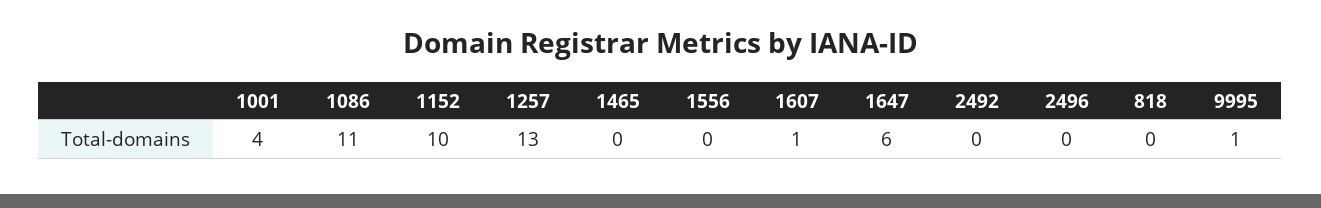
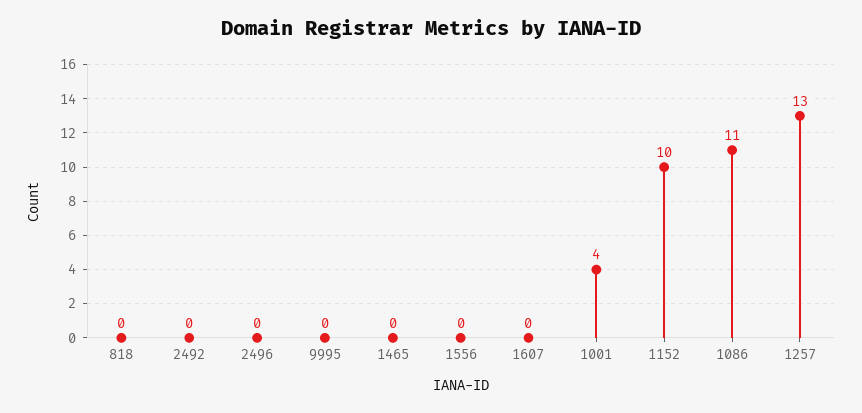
1607: 1 -> 0
1647: 6 -> none
9995: 1 -> 0

